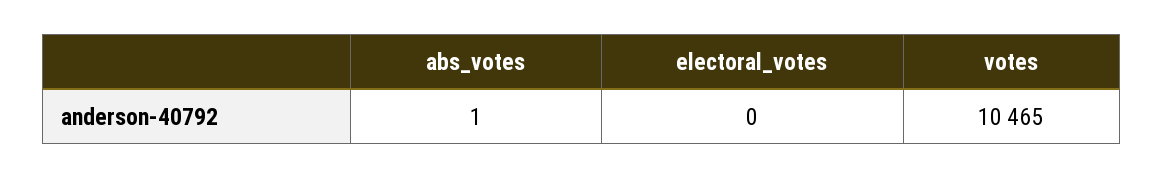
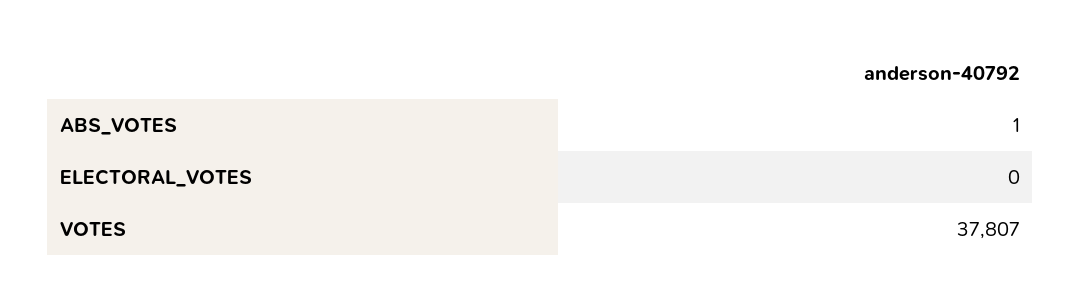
votes: 10465 -> 37807

